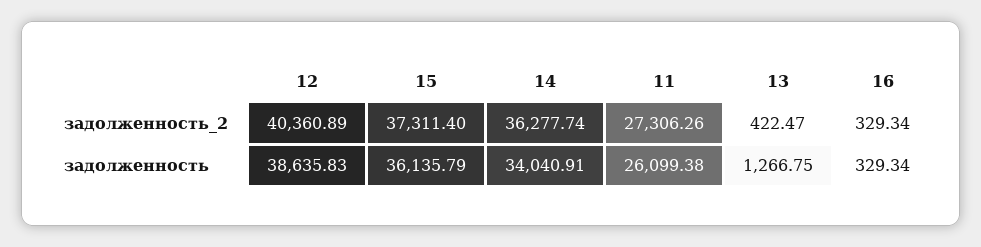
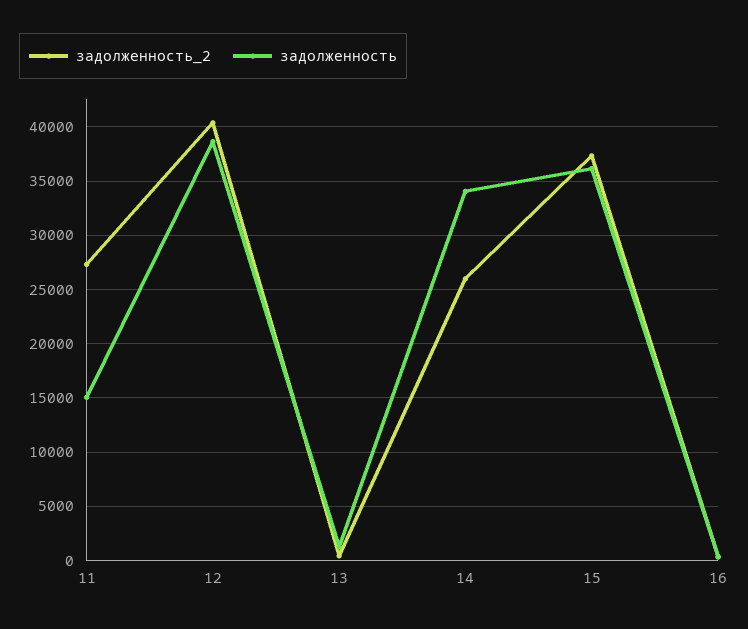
задолженность_2, 14: 36277.74 -> 26000
задолженность, 11: 26099.38 -> 15000

